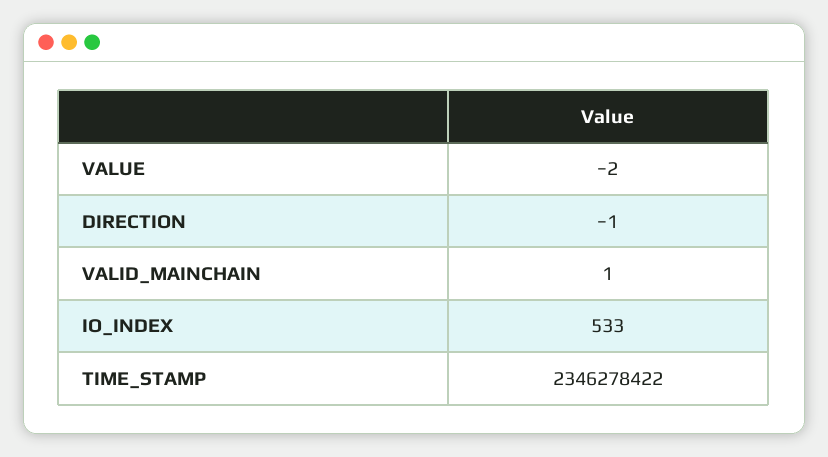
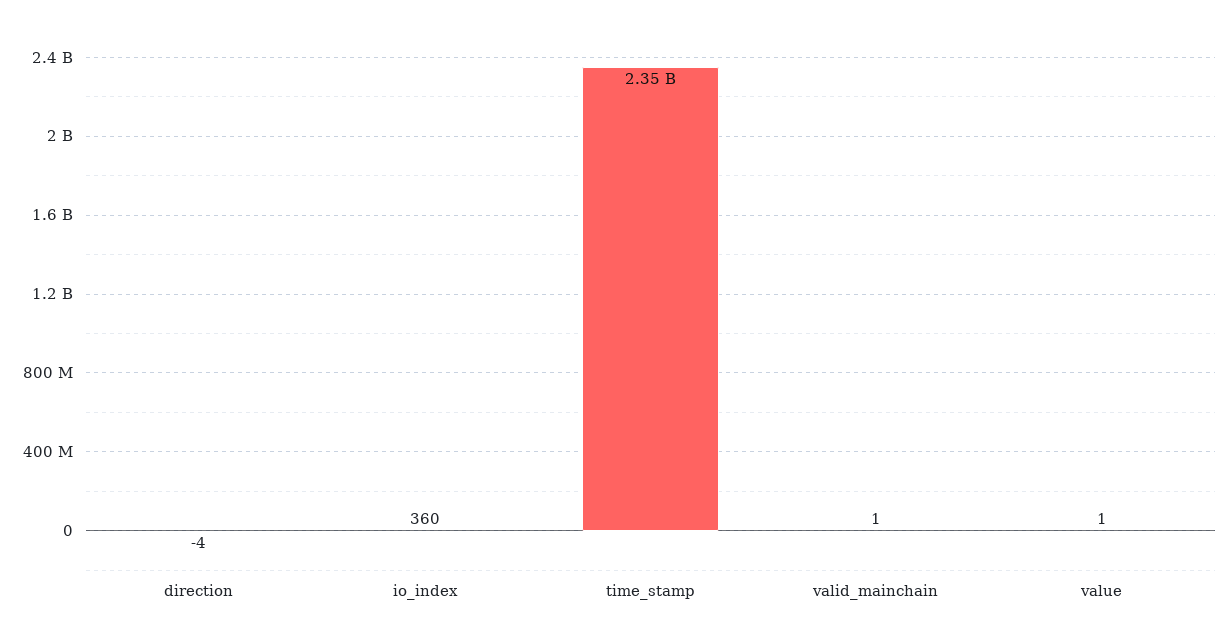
VALUE: -2 -> 1
DIRECTION: -1 -> -4
IO_INDEX: 533 -> 360

